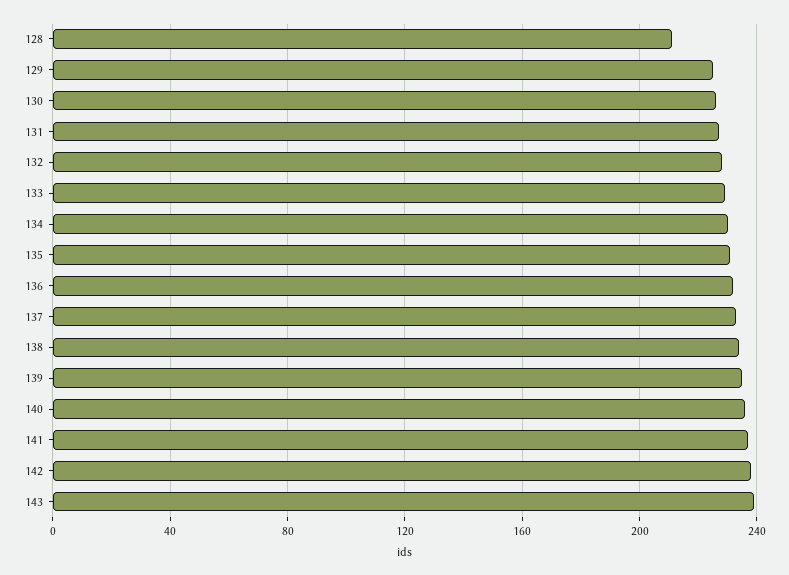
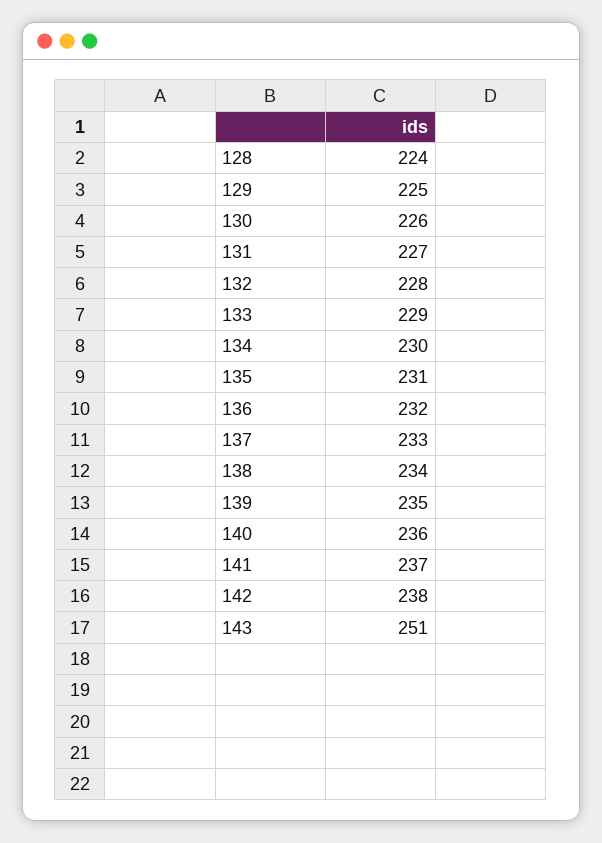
128: 210 -> 224
143: 240 -> 251

